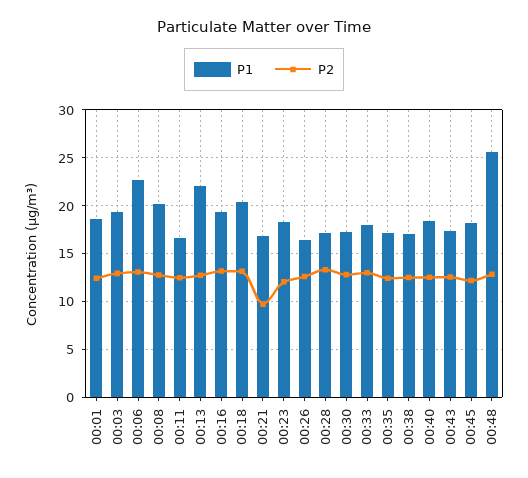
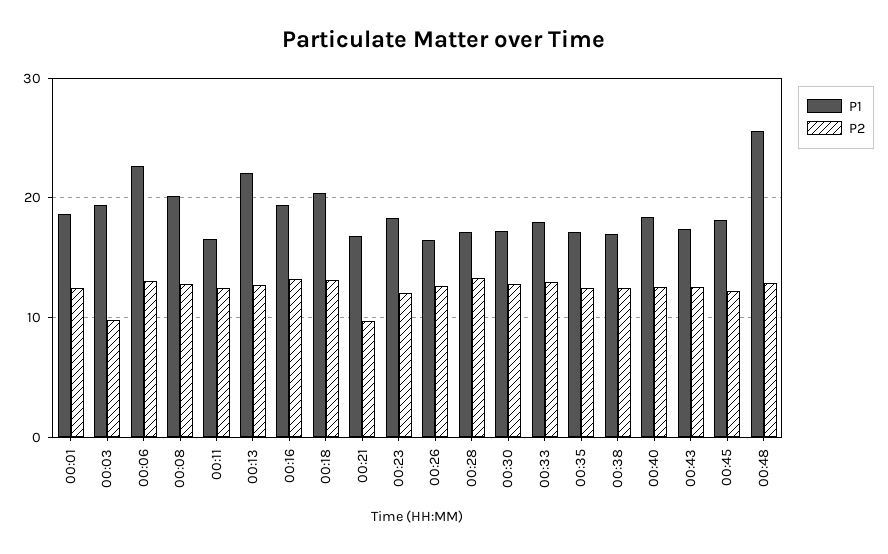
P2, 00:03: 13 -> 10

